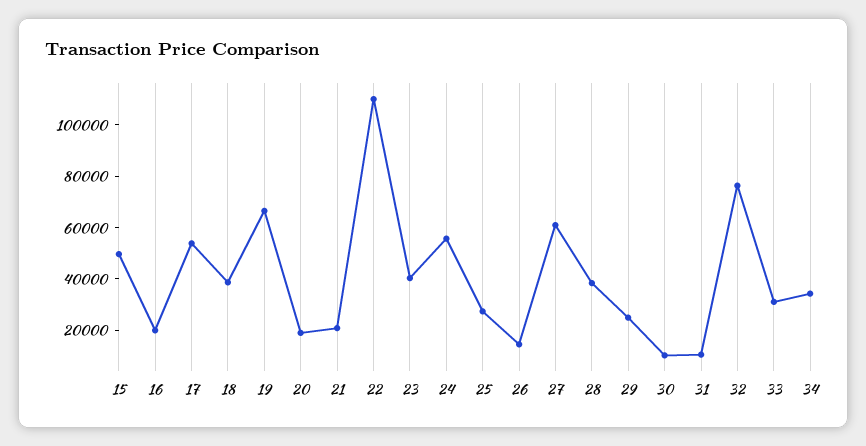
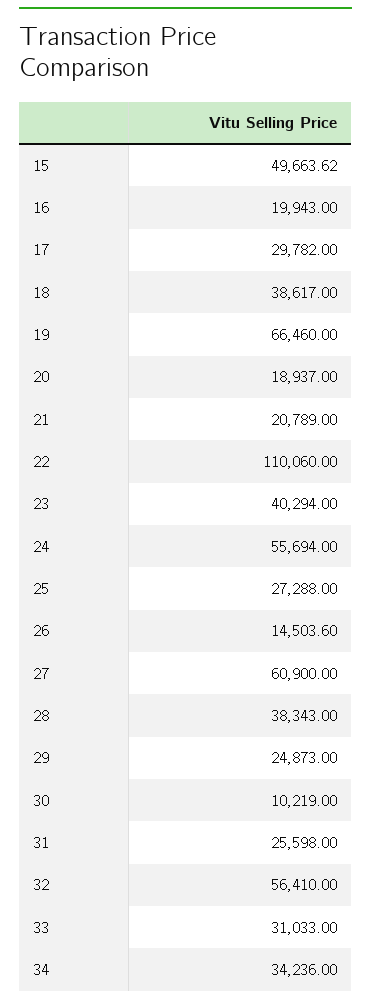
17: 55000 -> 29782
31: 10000 -> 25598
32: 75000 -> 56410

